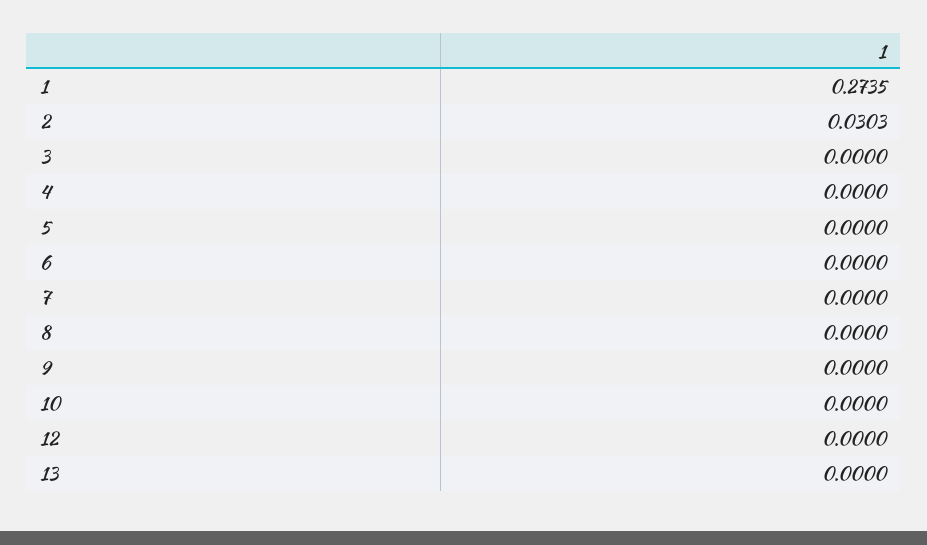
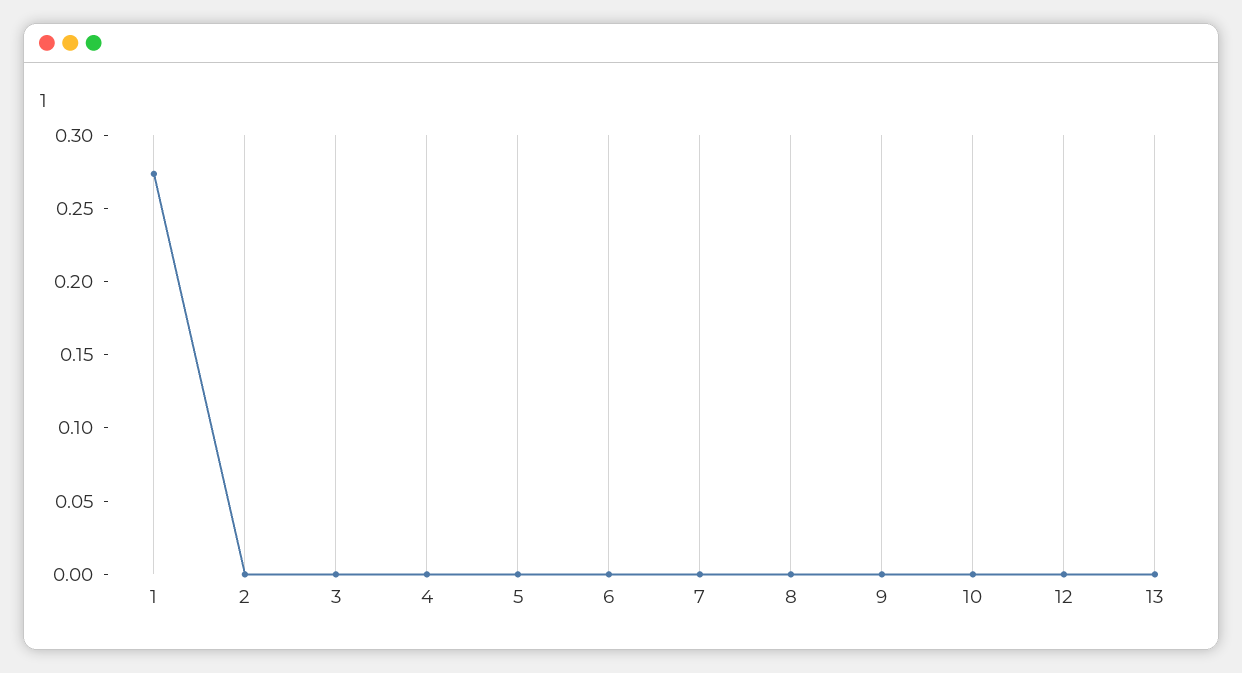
2: 0.0303 -> 0

